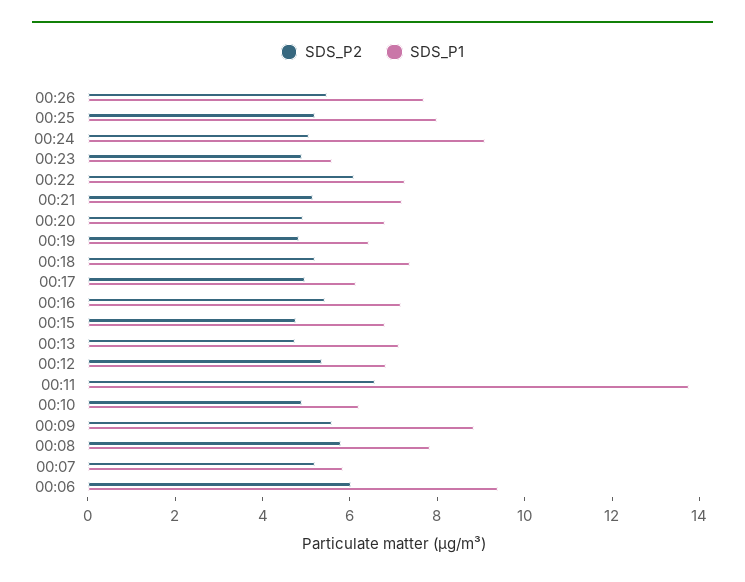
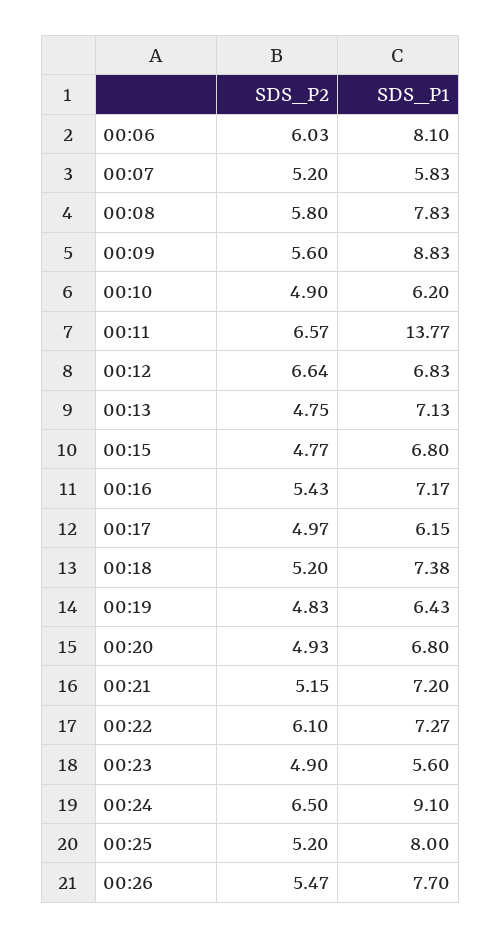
SDS_P2, 00:24: 5 -> 6.5
SDS_P2, 00:12: 5.5 -> 6.64
SDS_P1, 00:06: 9.5 -> 8.1

